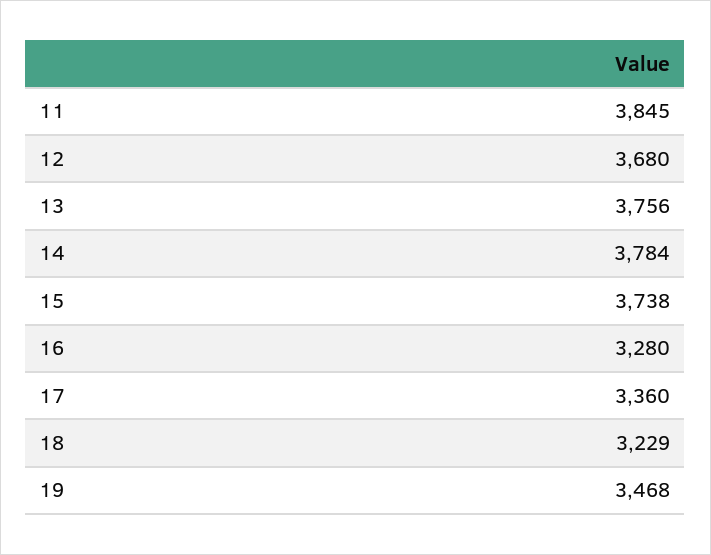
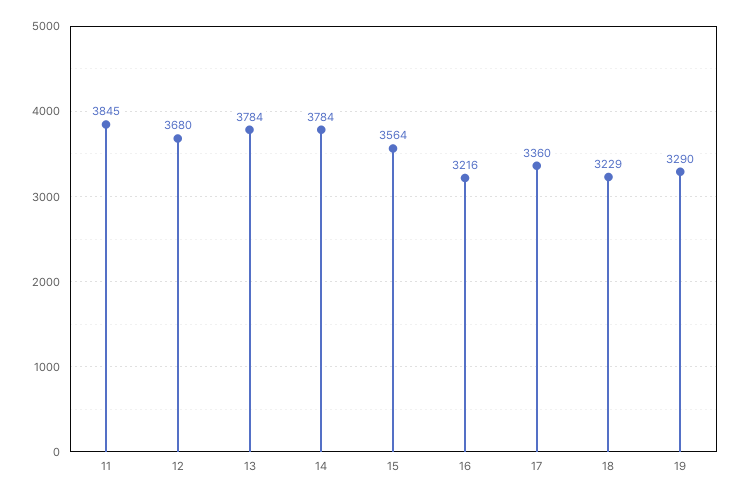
13: 3756 -> 3784
15: 3738 -> 3564
16: 3280 -> 3216
19: 3468 -> 3290

